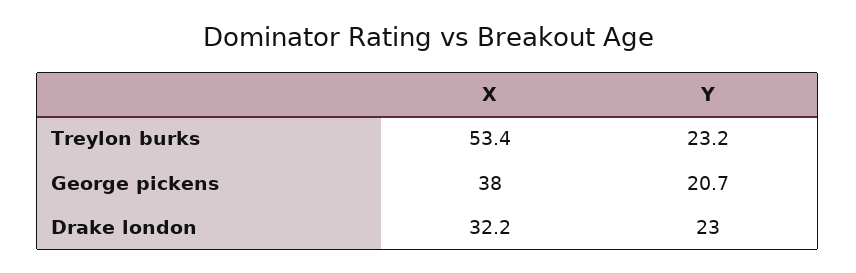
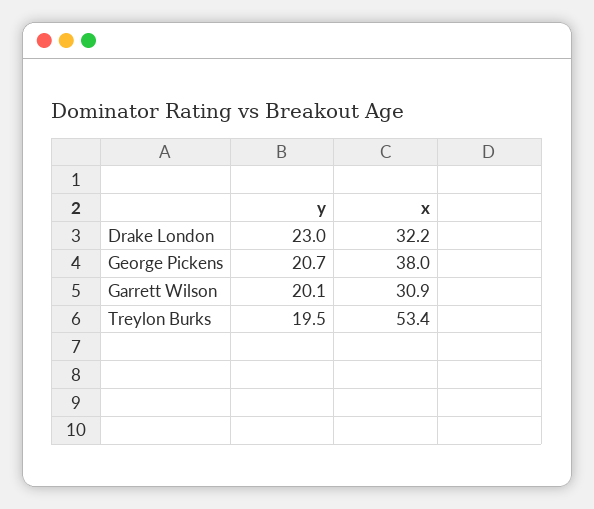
Y, Treylon burks: 23.2 -> 19.5
Y, Garrett Wilson: none -> 20.1
X, Garrett Wilson: none -> 30.9

